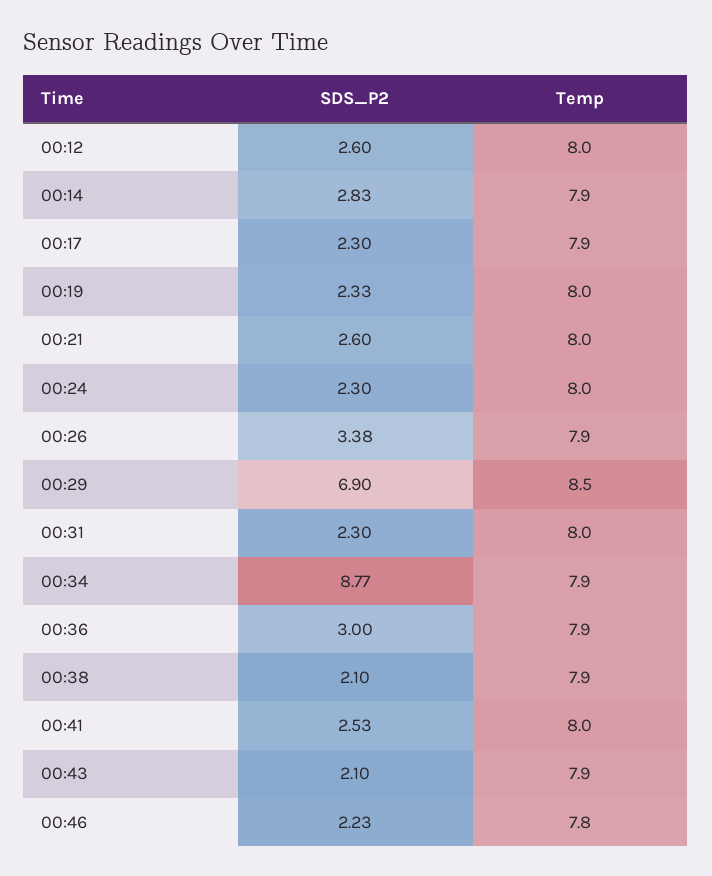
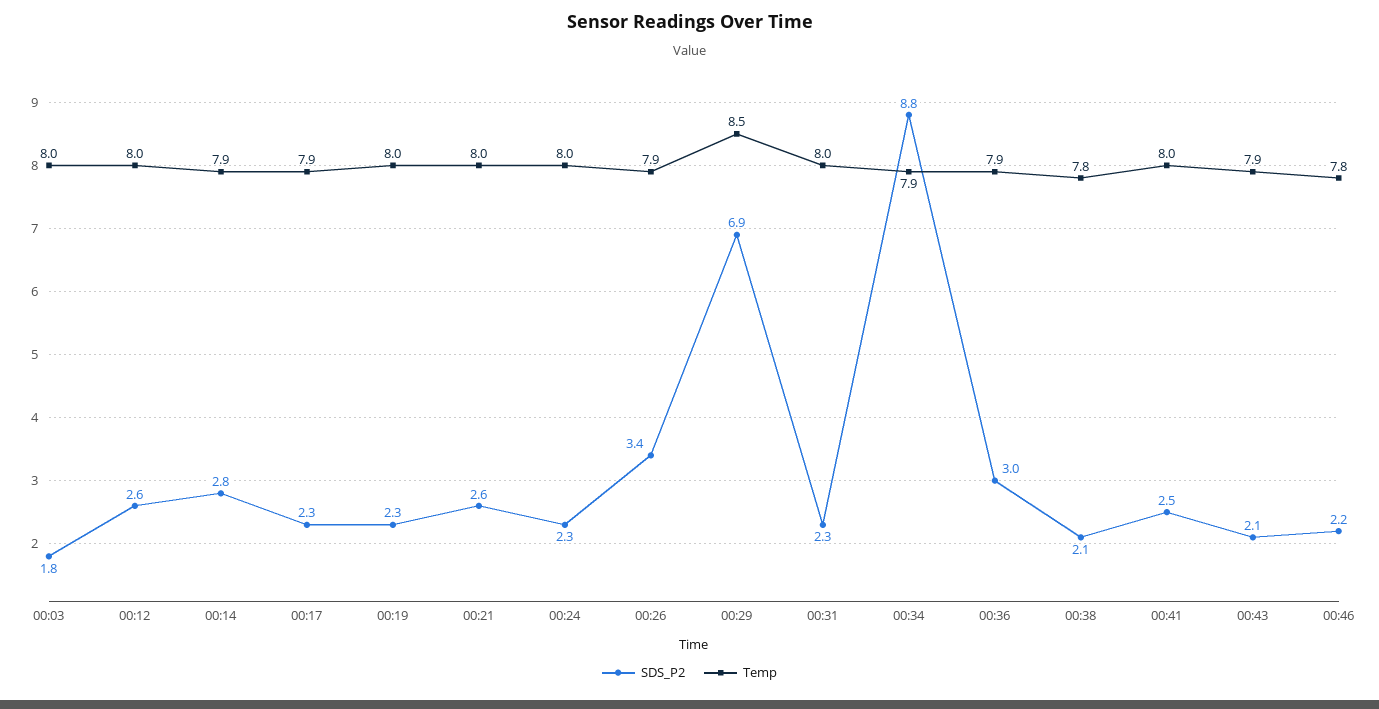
Temp, 00:38: 7.9 -> 7.8
SDS_P2, 00:03: none -> 1.8
Temp, 00:03: none -> 8

